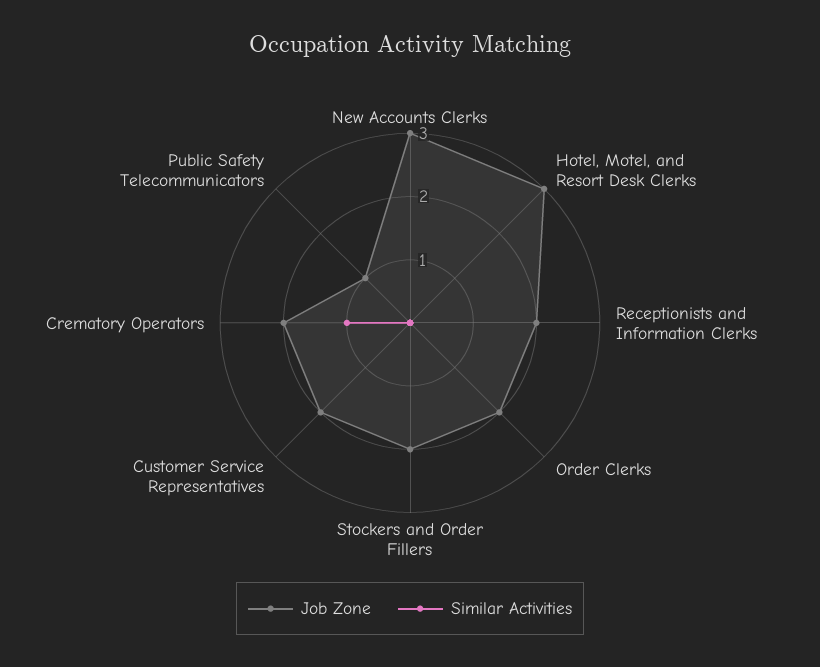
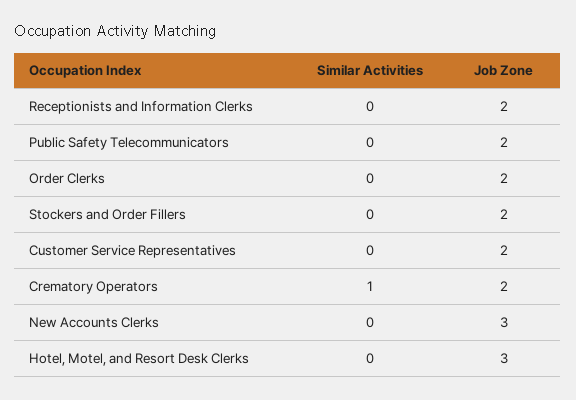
Job Zone, Public Safety Telecommunicators: 1 -> 2

